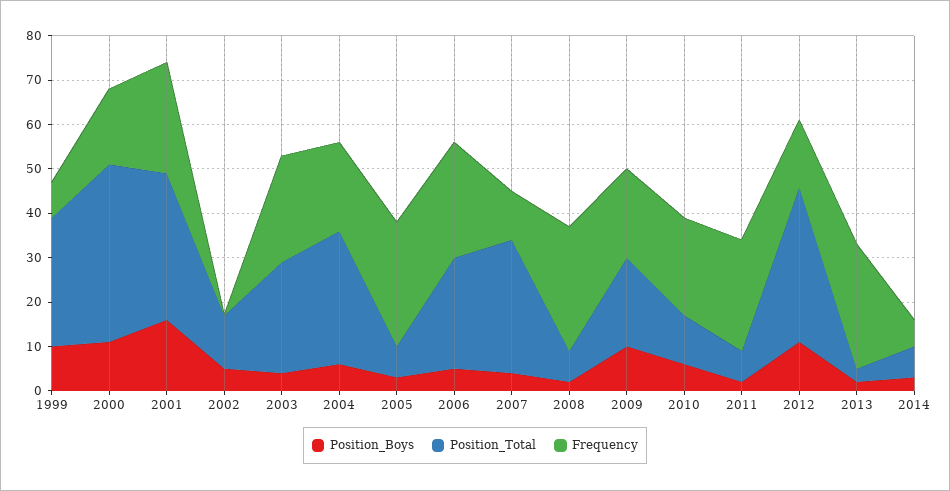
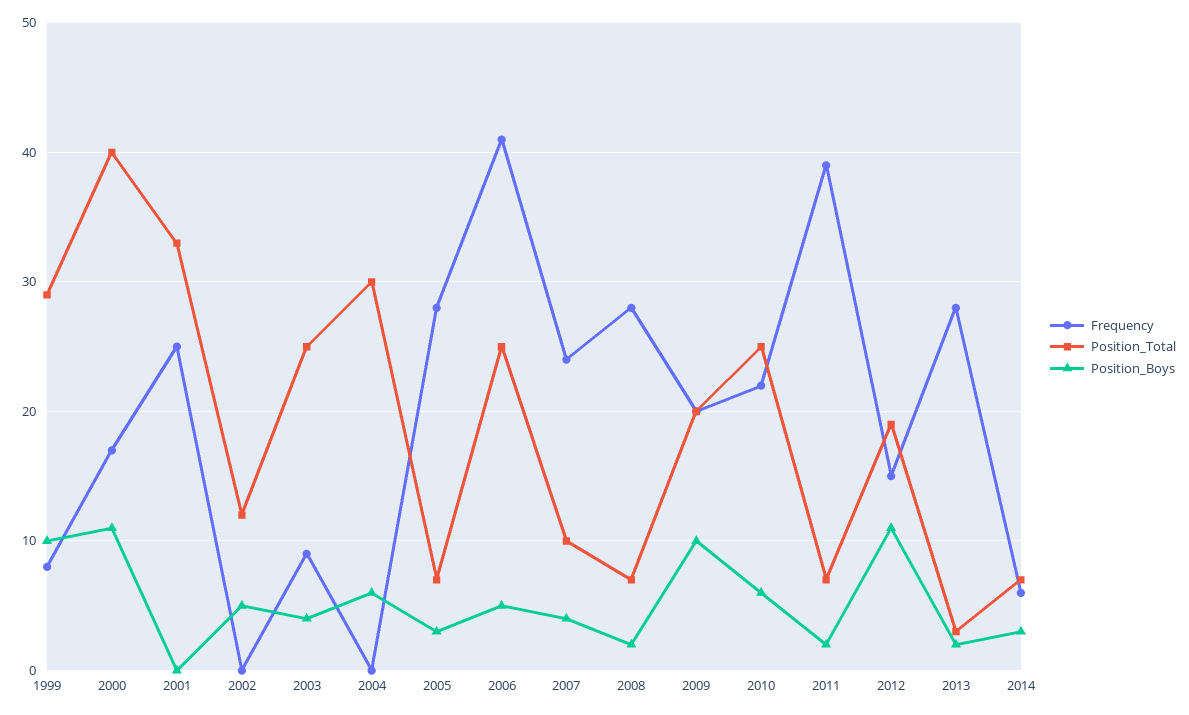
Position_Boys, 2001: 15 -> 0
Frequency, 2003: 25 -> 9
Frequency, 2004: 20 -> 0
Frequency, 2006: 25 -> 41
Position_Total, 2007: 30 -> 10
Frequency, 2007: 10 -> 24
Position_Total, 2010: 10 -> 25
Frequency, 2011: 25 -> 39
Position_Total, 2012: 35 -> 19

